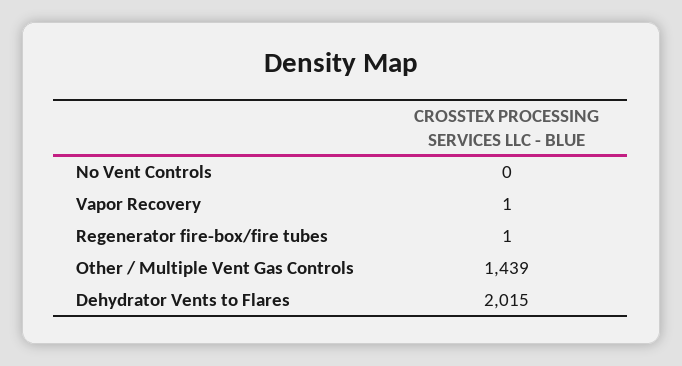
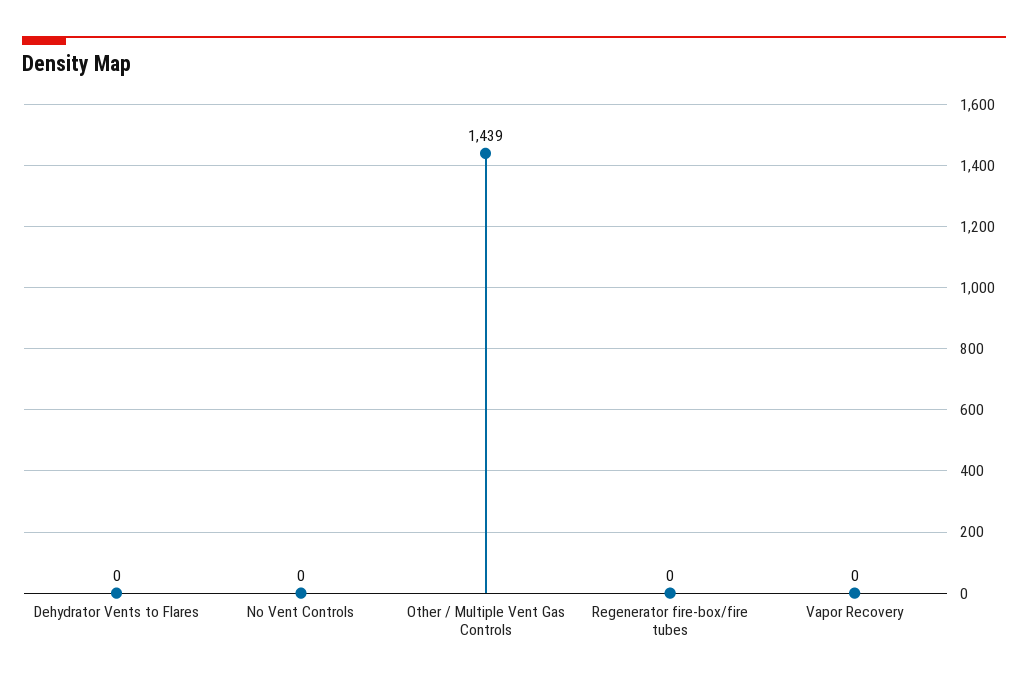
Vapor Recovery: 1 -> 0
Regenerator fire-box/fire tubes: 1 -> 0
Dehydrator Vents to Flares: 2015 -> 0

